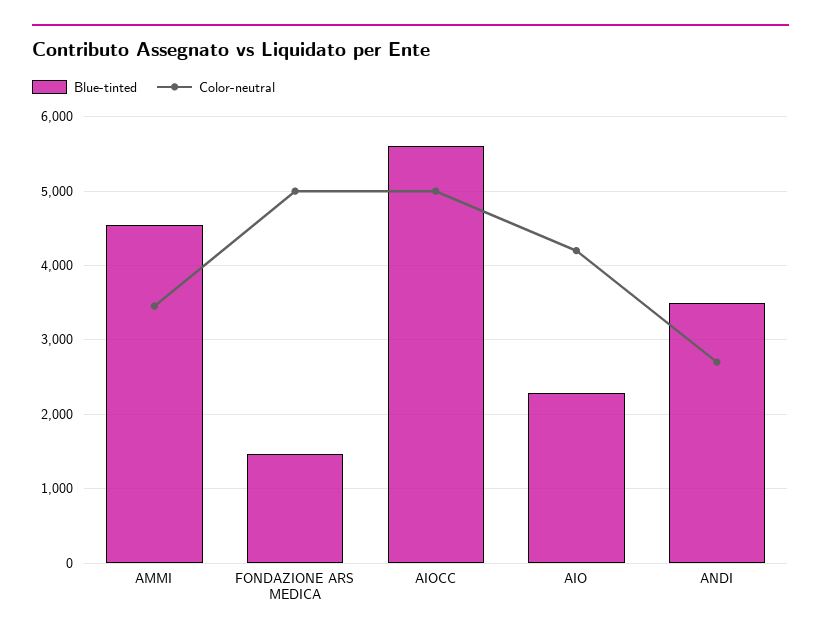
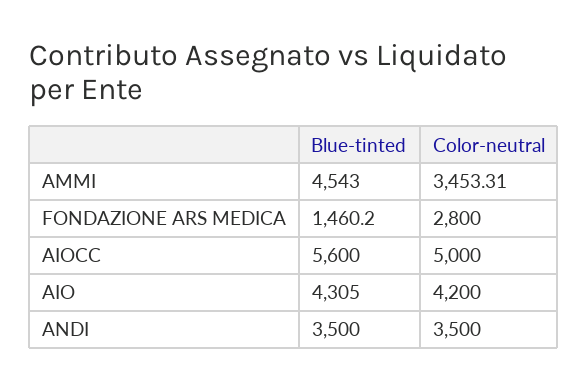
Color-neutral, FONDAZIONE ARS MEDICA: 5000 -> 2800
Blue-tinted, AIO: 2300 -> 4305
Color-neutral, ANDI: 2700 -> 3500

